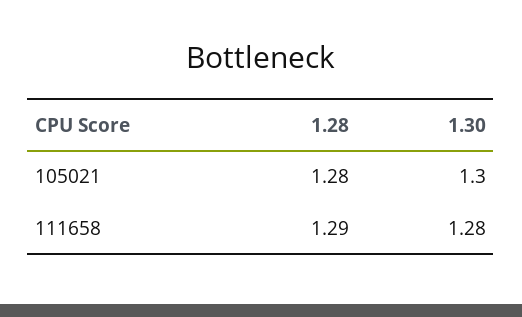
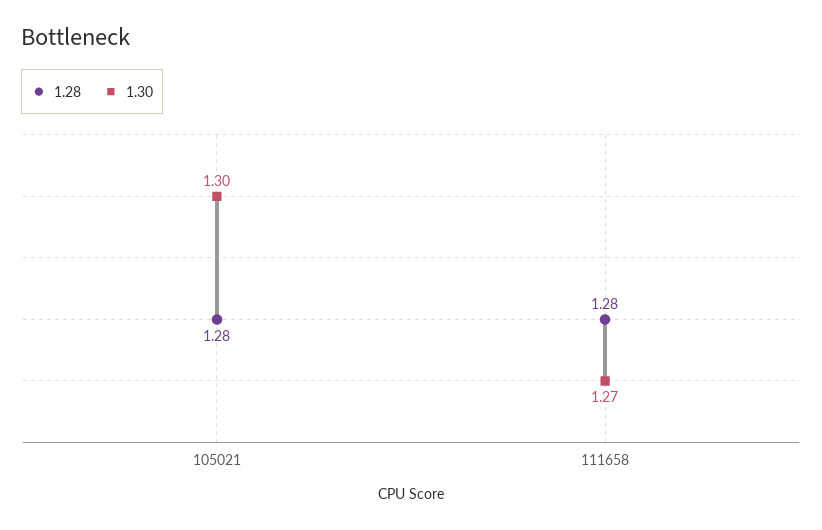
1.28, 111658: 1.29 -> 1.28
1.30, 111658: 1.28 -> 1.27

